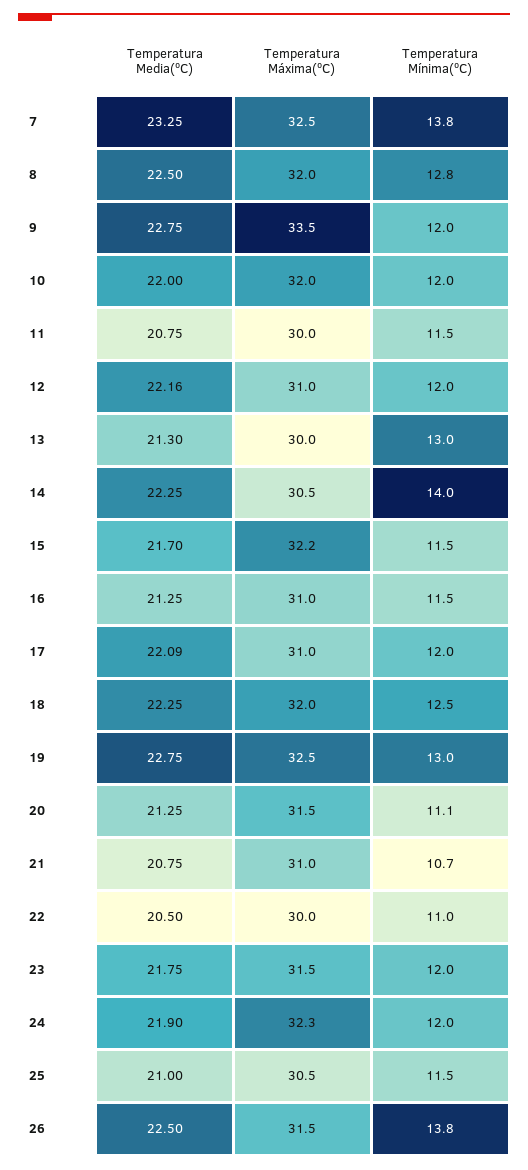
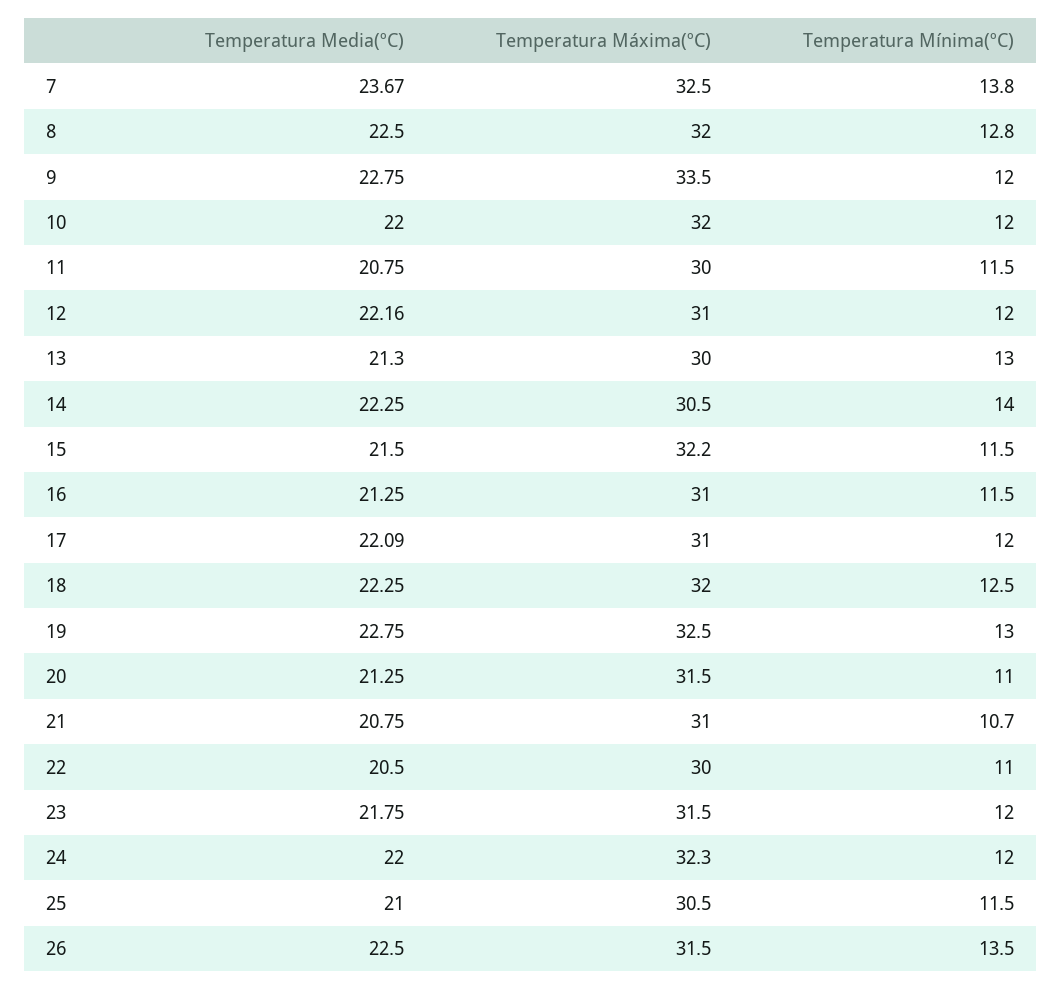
Temperatura Media(ºC), 7: 23.25 -> 23.67
Temperatura Media(ºC), 15: 21.7 -> 21.5
Temperatura Mínima(ºC), 20: 11.1 -> 11
Temperatura Media(ºC), 24: 21.9 -> 22
Temperatura Mínima(ºC), 26: 13.8 -> 13.5

